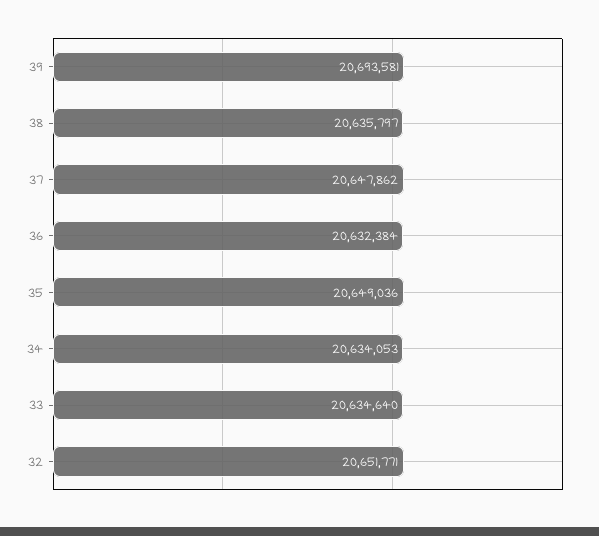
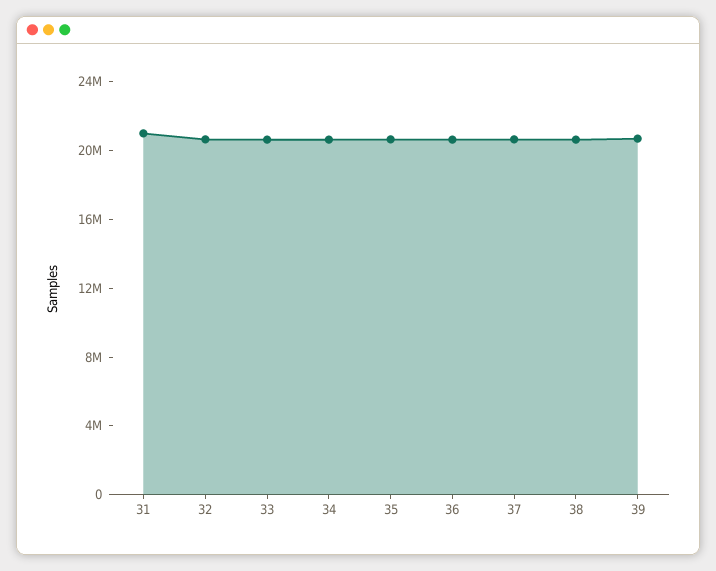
31: none -> 21000000

